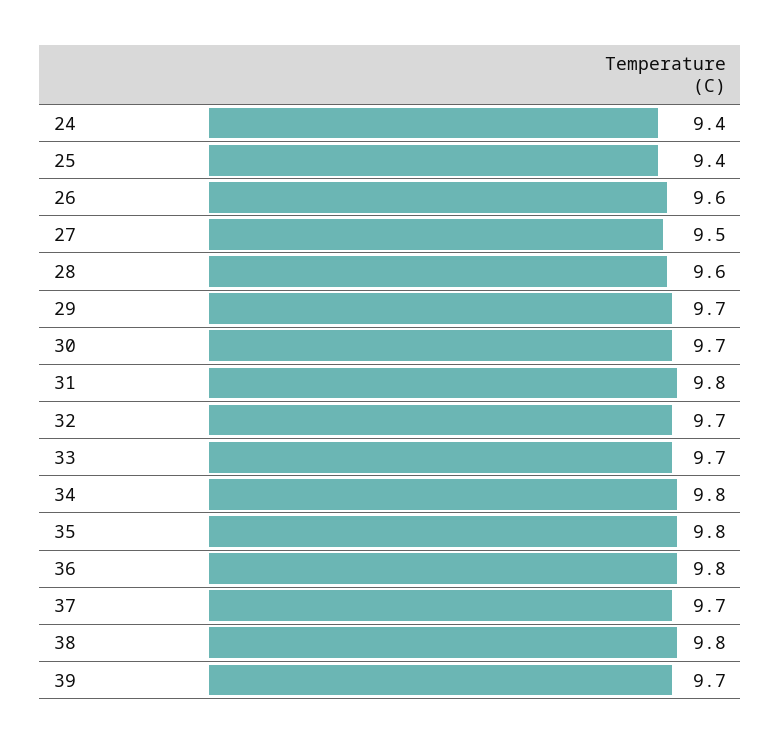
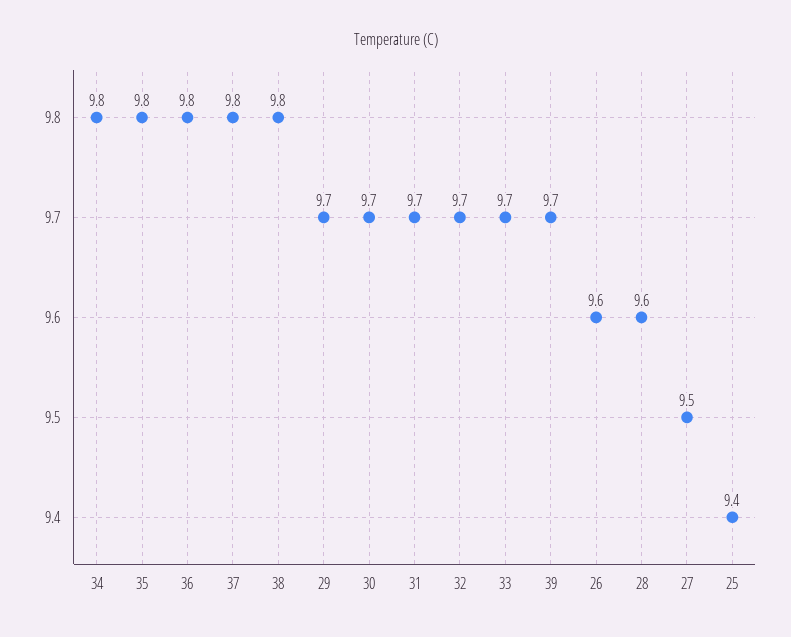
24: 9.4 -> none
31: 9.8 -> 9.7
37: 9.7 -> 9.8

